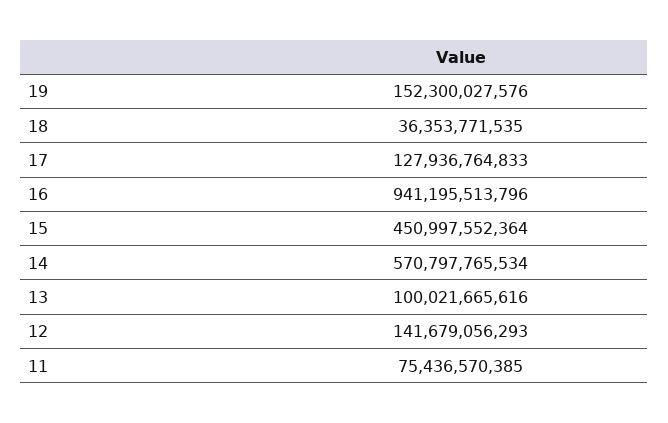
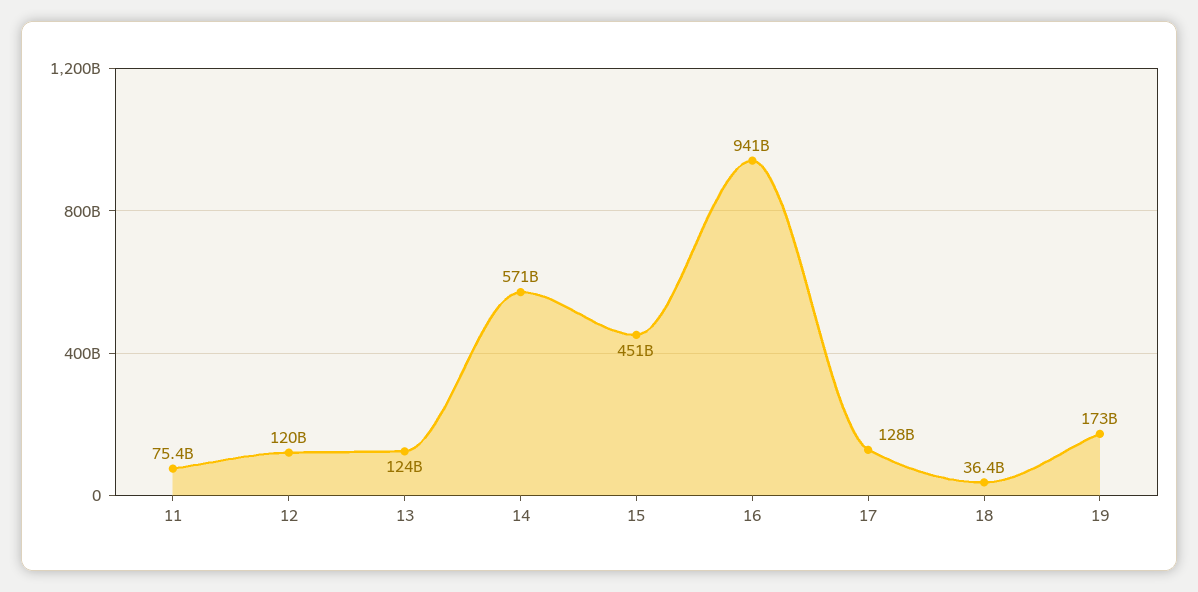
19: 152300027576 -> 173000000000
13: 100021665616 -> 124000000000
12: 141679056293 -> 120000000000

